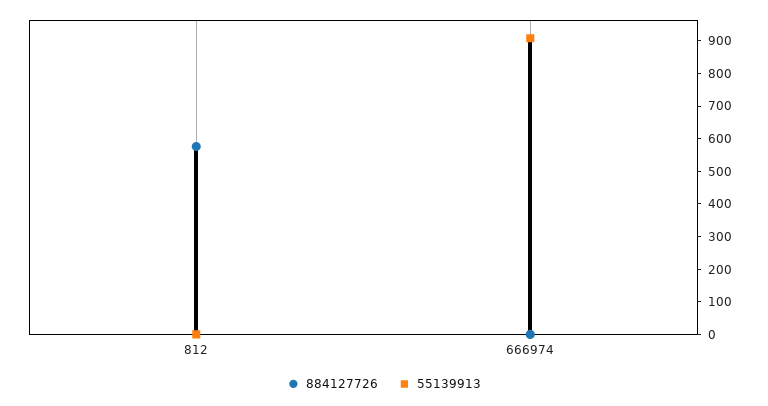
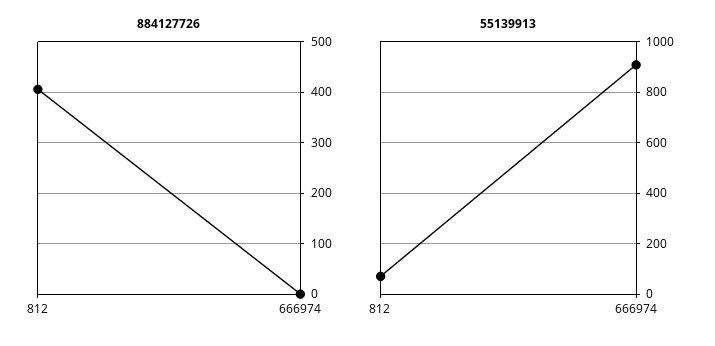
884127726, 812: 575 -> 400
55139913, 812: 0 -> 75

